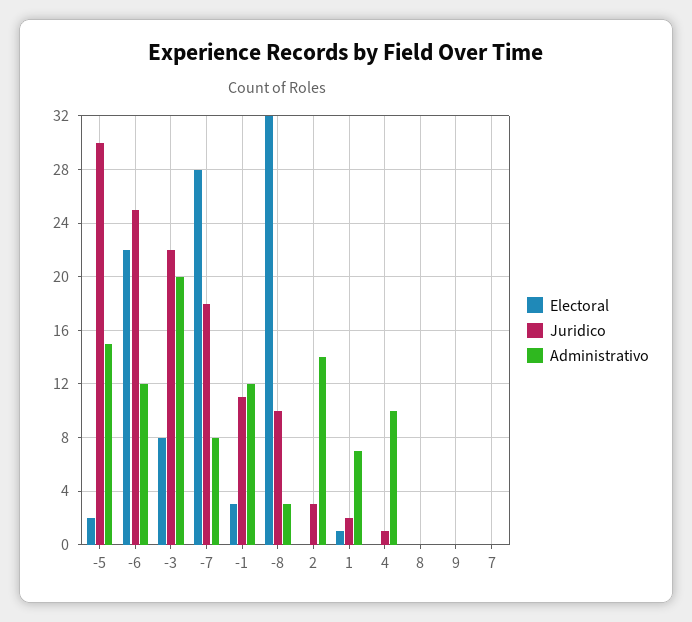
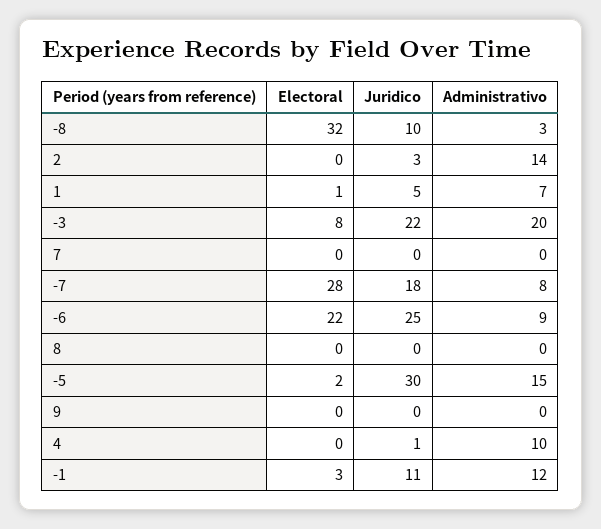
Administrativo, -6: 12 -> 9
Juridico, 1: 2 -> 5

